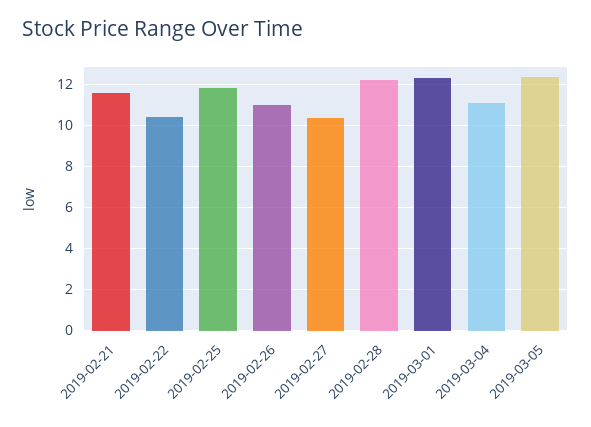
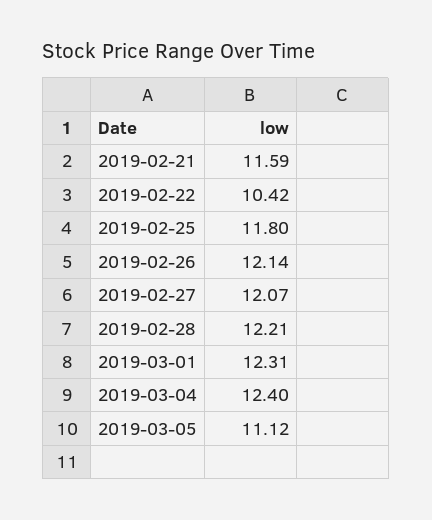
2019-02-26: 11 -> 12.14
2019-02-27: 10.5 -> 12.07
2019-03-04: 11 -> 12.4
2019-03-05: 12.5 -> 11.12

